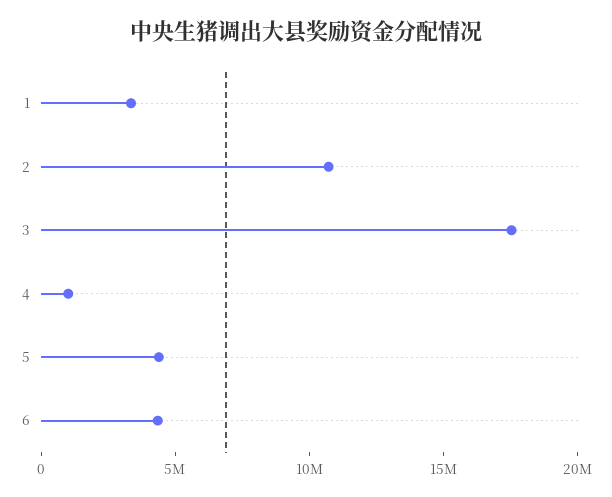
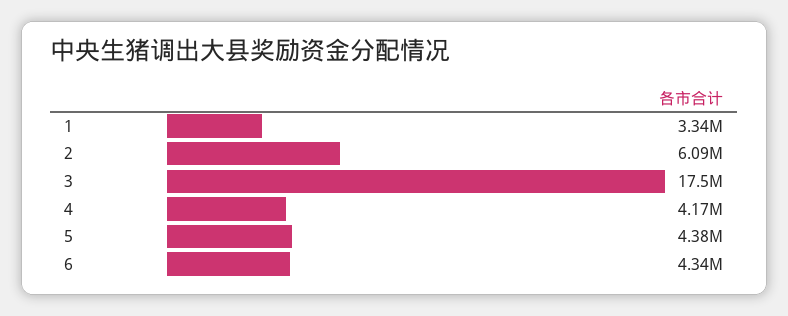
2: 11000000 -> 6090000
4: 1000000 -> 4170000

